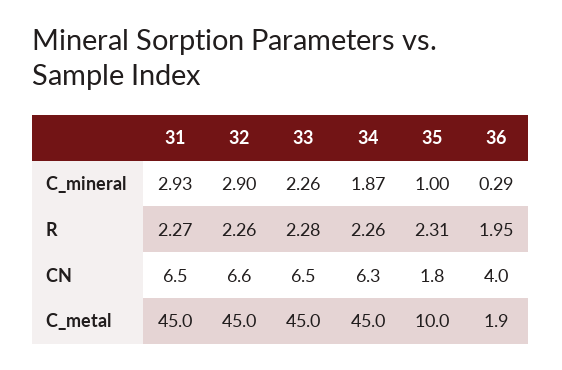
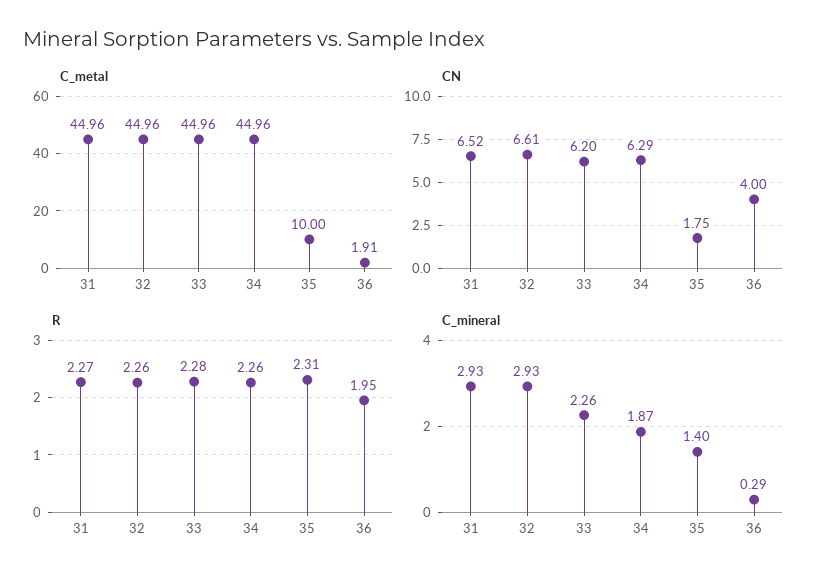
C_mineral, 32: 2.9 -> 2.93
C_mineral, 35: 1 -> 1.4
CN, 33: 6.5 -> 6.2

